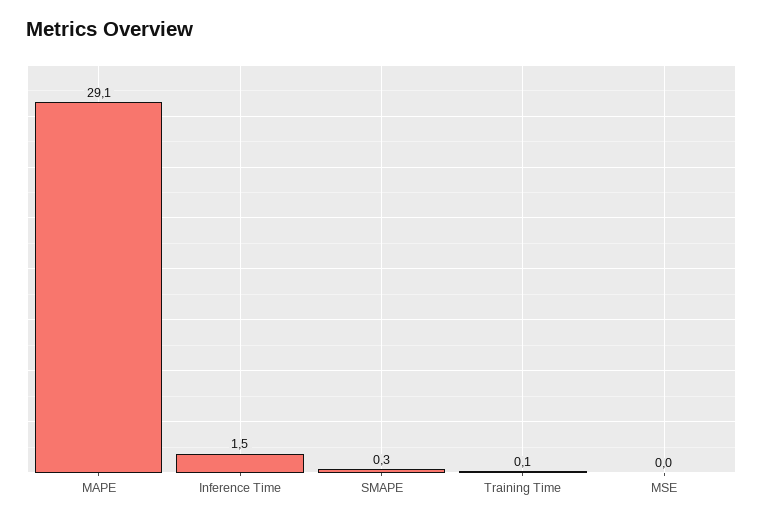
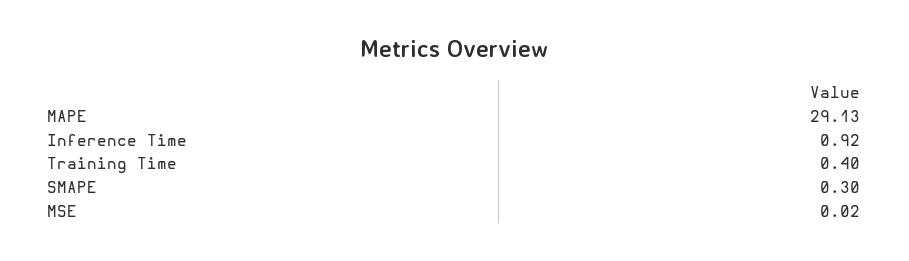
Inference Time: 1.5 -> 0.92
Training Time: 0.1 -> 0.4

